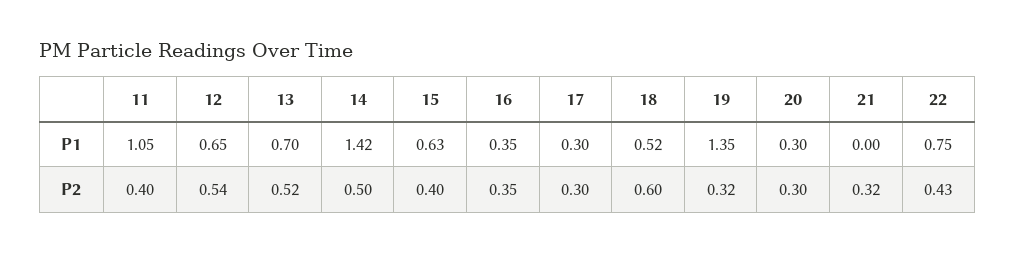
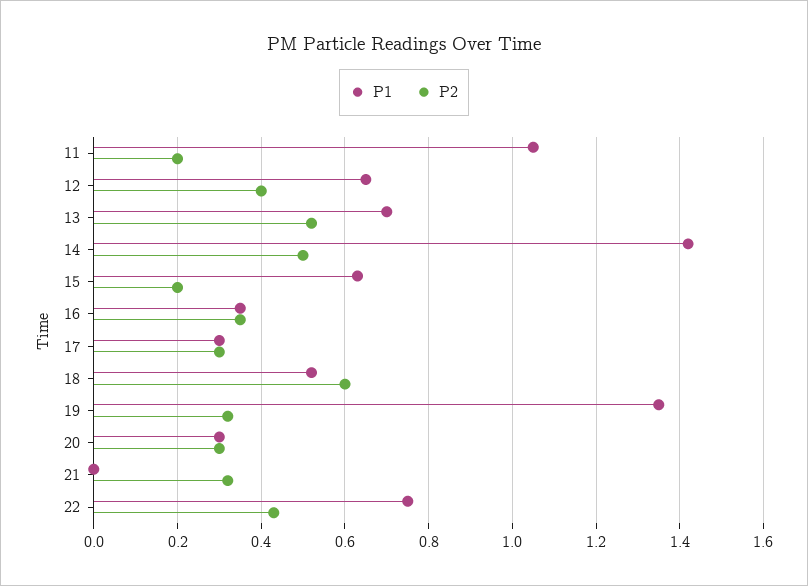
P2, 11: 0.4 -> 0.2
P2, 12: 0.54 -> 0.4
P2, 15: 0.4 -> 0.2

